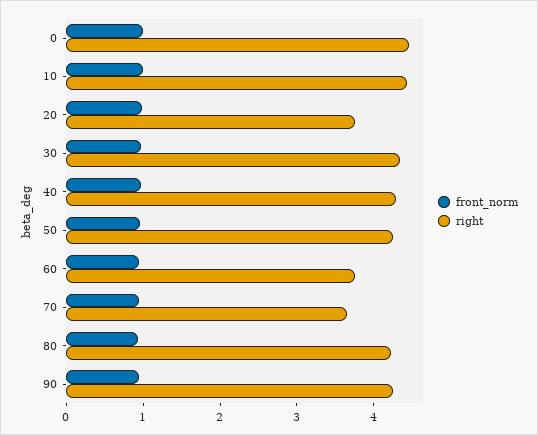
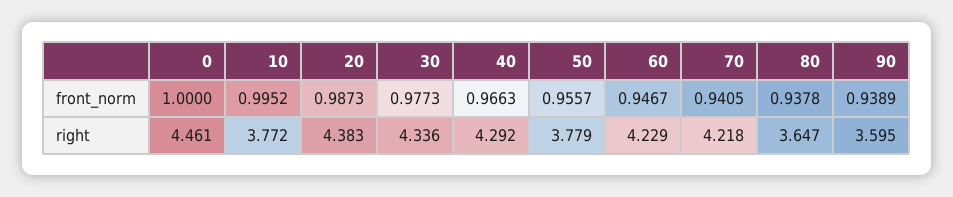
right, 10: 4.4 -> 3.772
right, 20: 3.8 -> 4.383
right, 50: 4.2 -> 3.779
right, 60: 3.8 -> 4.229
right, 70: 3.6 -> 4.218
right, 80: 4.2 -> 3.647
right, 90: 4.2 -> 3.595

